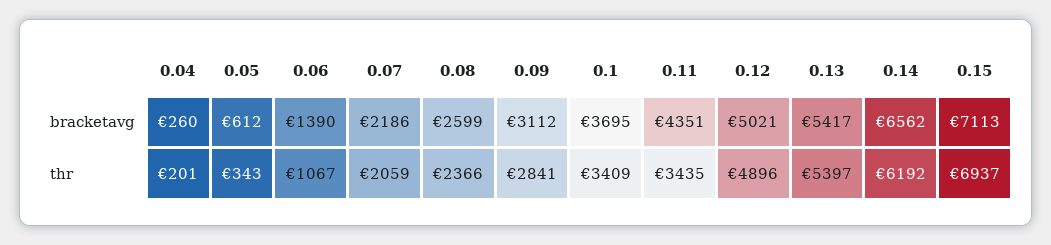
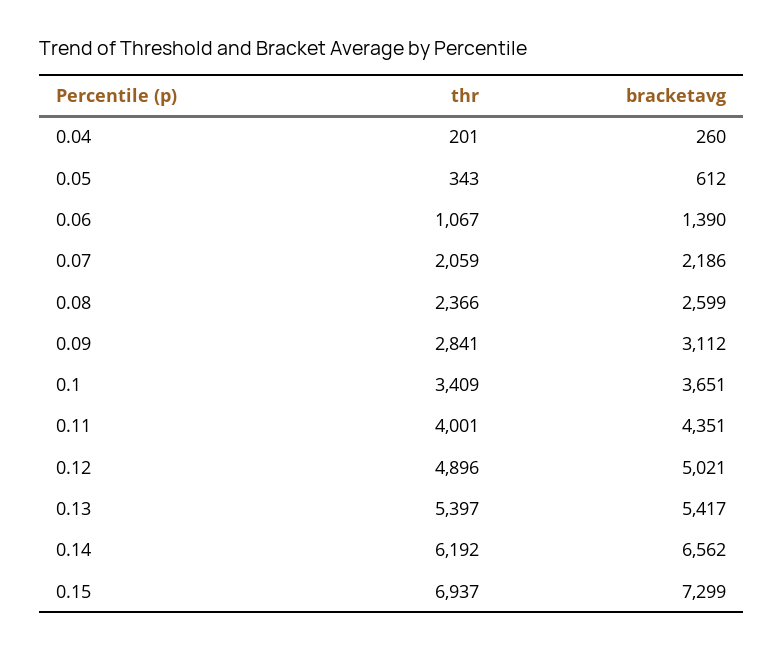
0.1, bracketavg: 3695 -> 3651
0.15, bracketavg: 7113 -> 7299
0.11, thr: 3435 -> 4001

